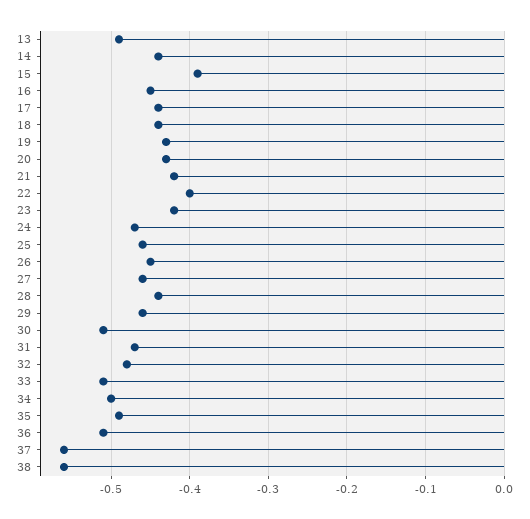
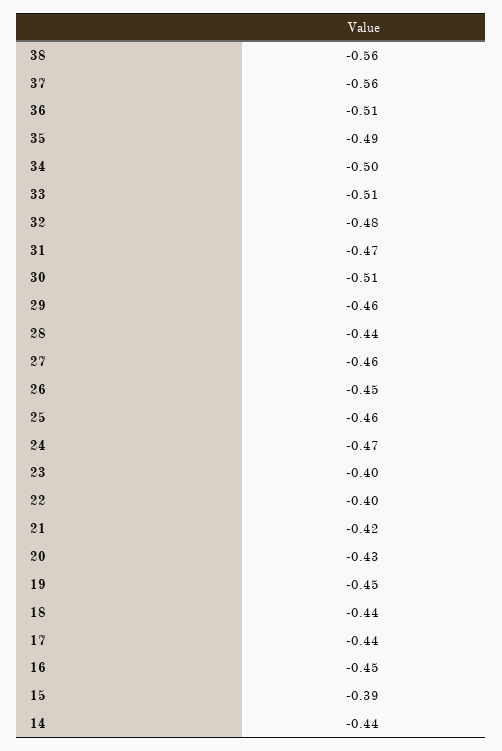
13: -0.49 -> none
19: -0.43 -> -0.45
23: -0.42 -> -0.4

